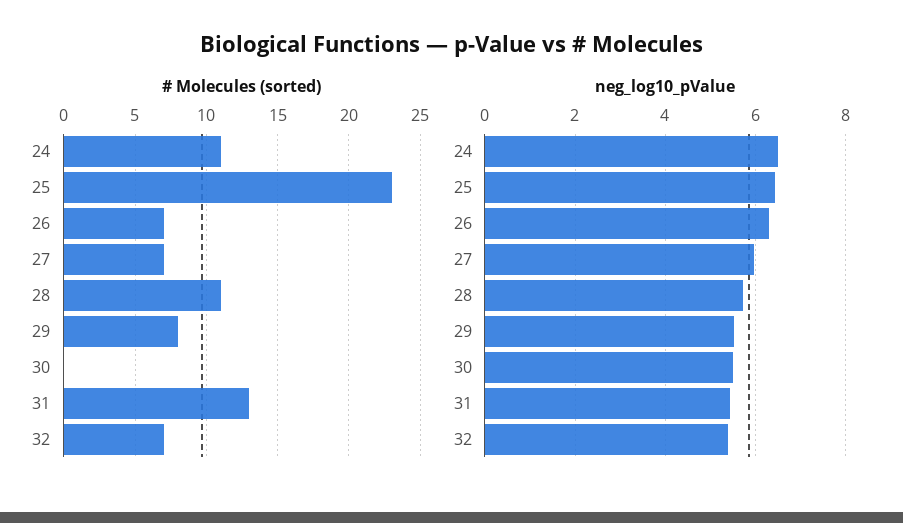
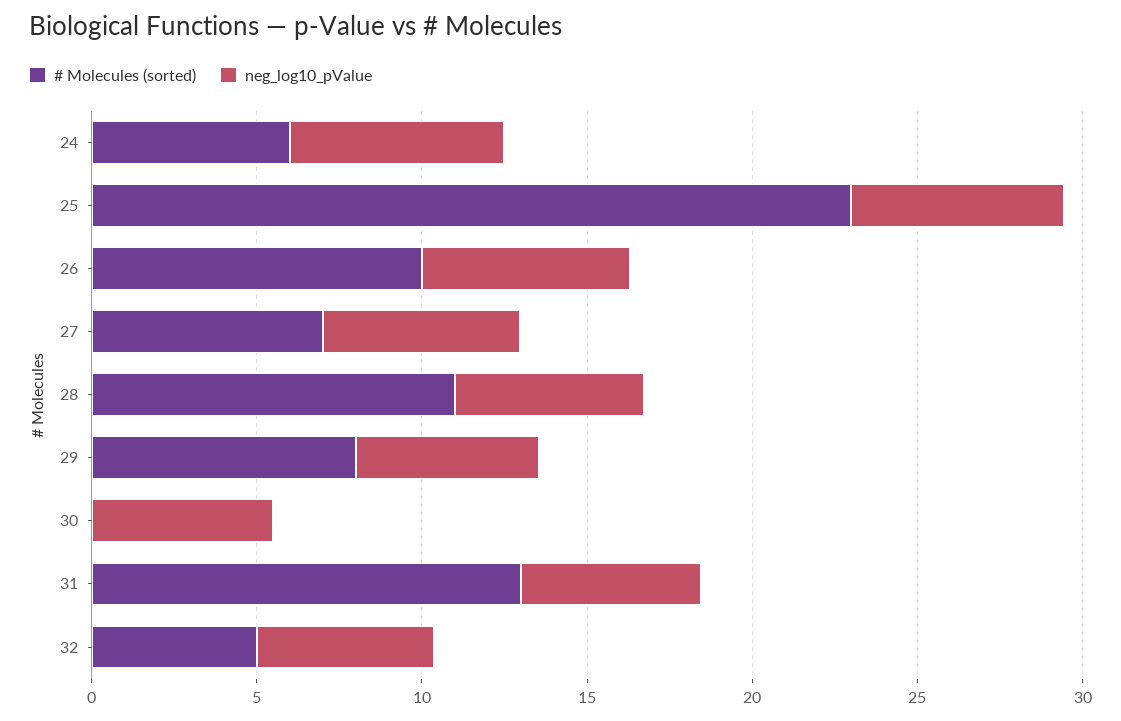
# Molecules (sorted), 24: 11 -> 6
# Molecules (sorted), 26: 7 -> 10
# Molecules (sorted), 32: 7 -> 5

